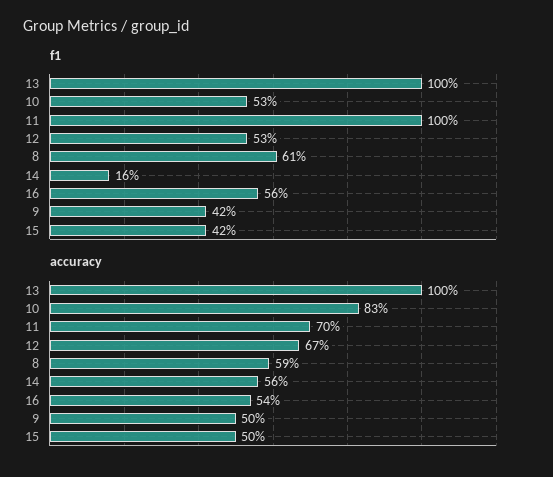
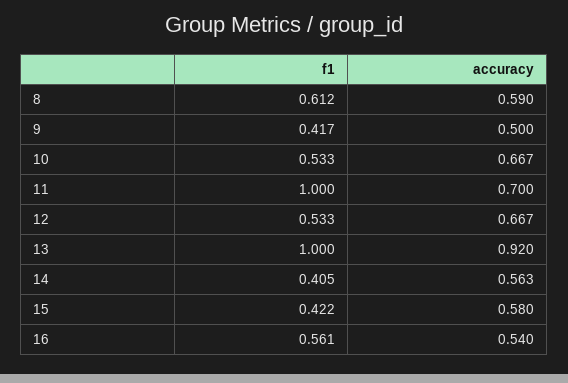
f1, 14: 0.16 -> 0.405
accuracy, 13: 1 -> 0.92
accuracy, 10: 0.83 -> 0.667
accuracy, 15: 0.5 -> 0.58

